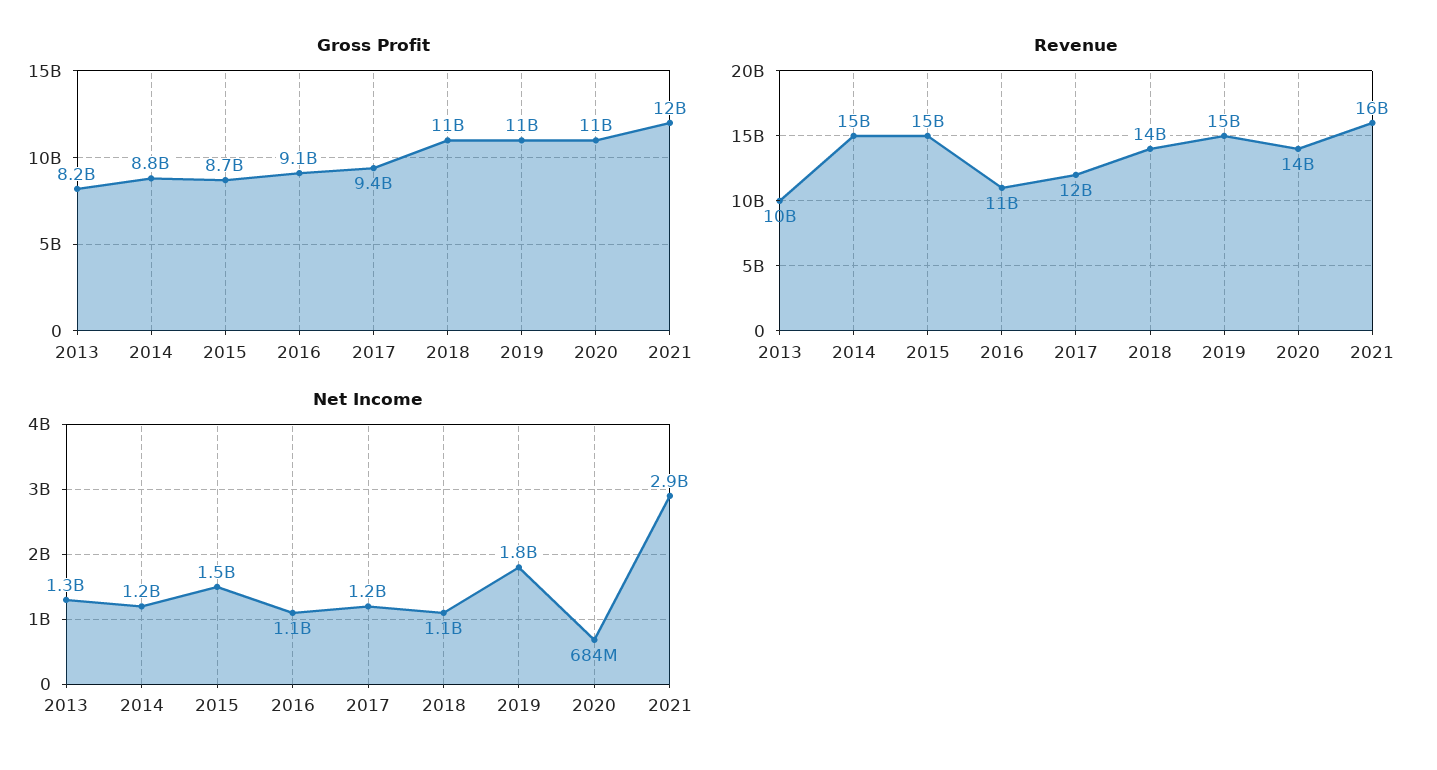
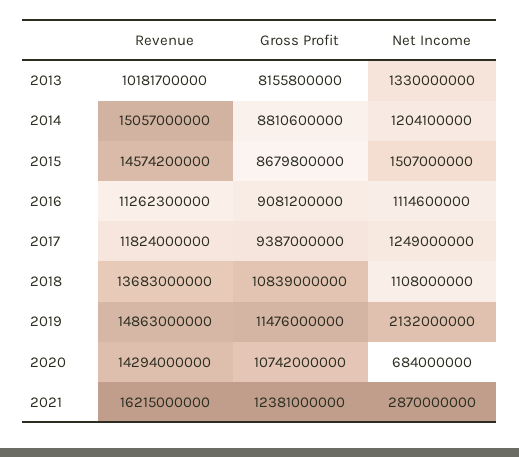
Net Income, 2019: 1800000000 -> 2132000000

